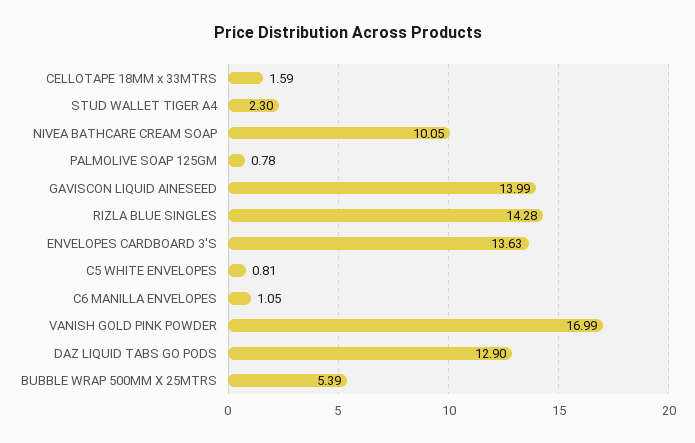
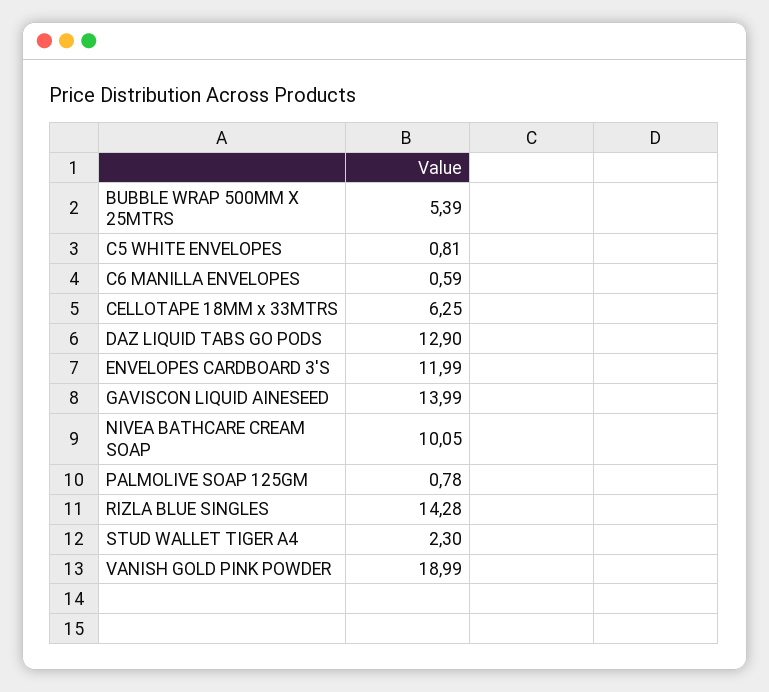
CELLOTAPE 18MM x 33MTRS: 1.59 -> 6.25
ENVELOPES CARDBOARD 3'S: 13.63 -> 11.99
C6 MANILLA ENVELOPES: 1.05 -> 0.59
VANISH GOLD PINK POWDER: 16.99 -> 18.99

